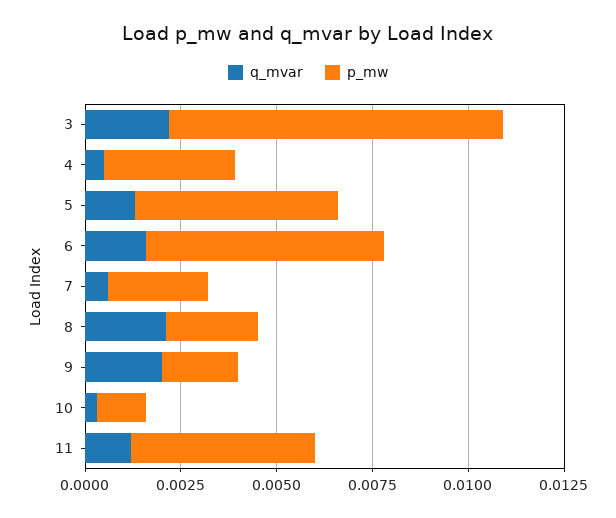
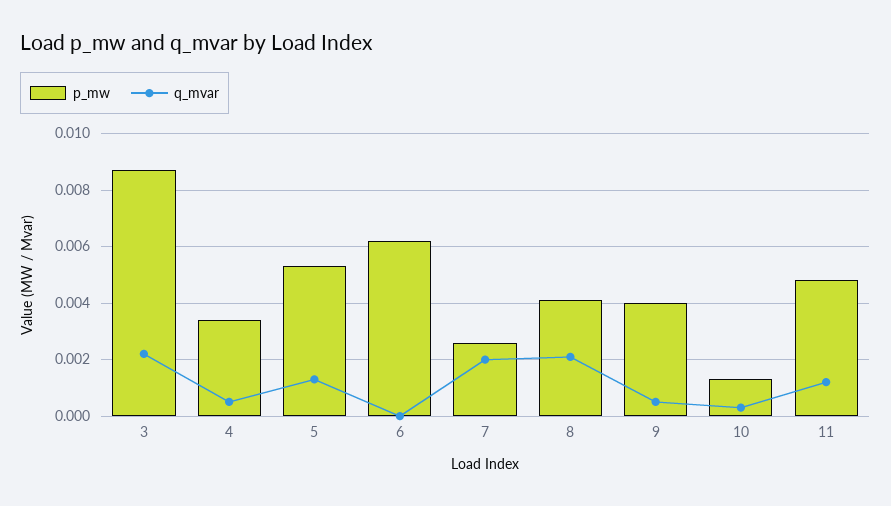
q_mvar, 6: 0.0015 -> 0
q_mvar, 7: 0.0005 -> 0.002
p_mw, 8: 0.0025 -> 0.004
q_mvar, 9: 0.002 -> 0.0005
p_mw, 9: 0.002 -> 0.004

